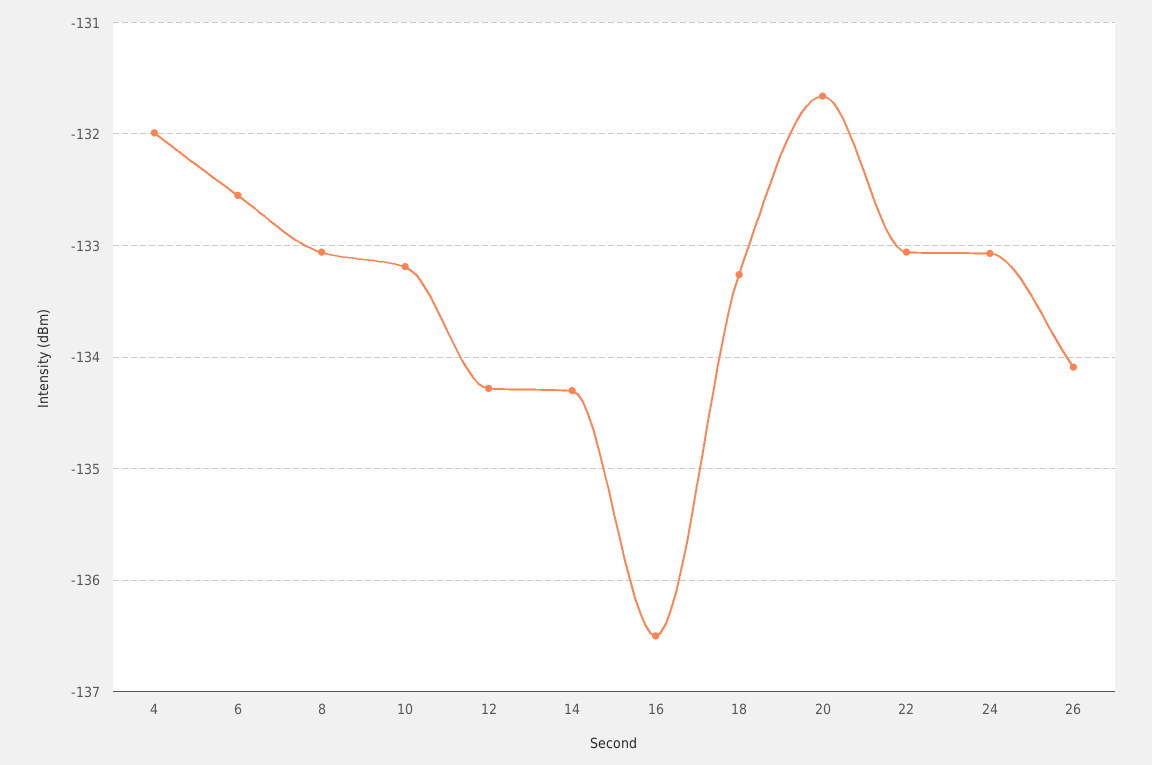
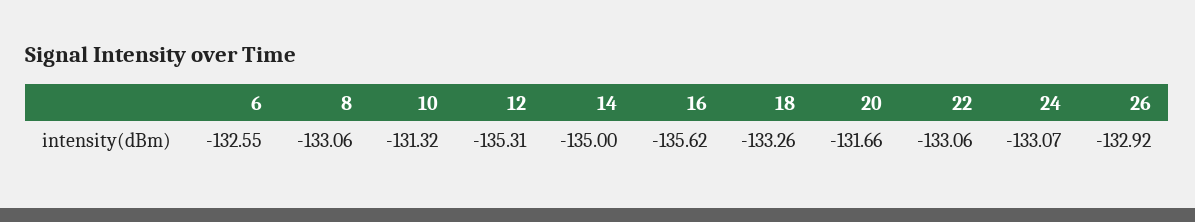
4: -132 -> none
10: -133.2 -> -131.32
12: -134.3 -> -135.31
14: -134.3 -> -135
16: -136.5 -> -135.62
26: -134.1 -> -132.92

